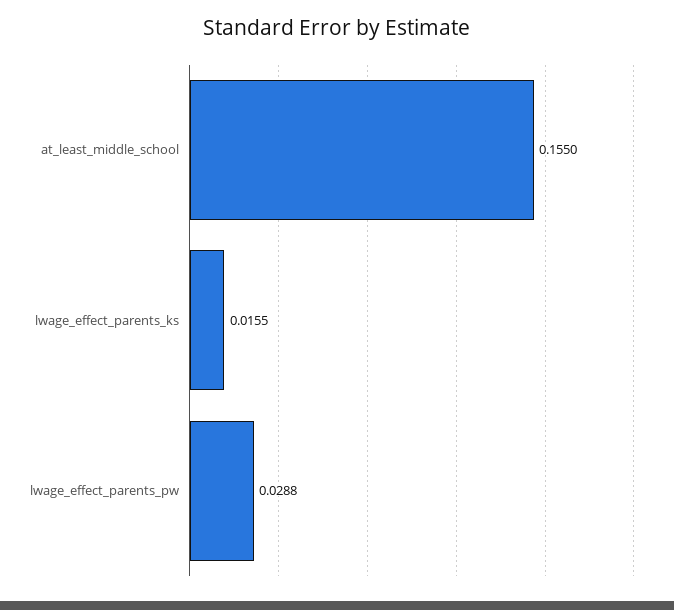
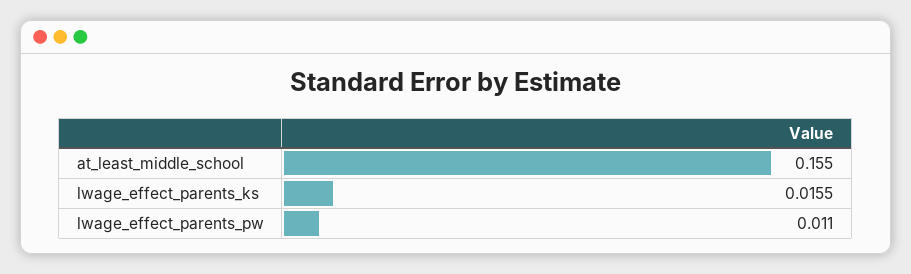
lwage_effect_parents_pw: 0.0288 -> 0.011

